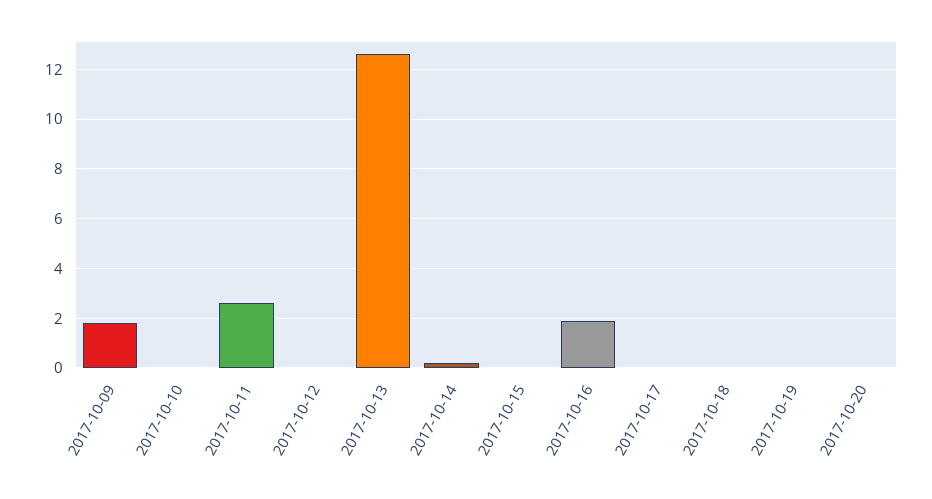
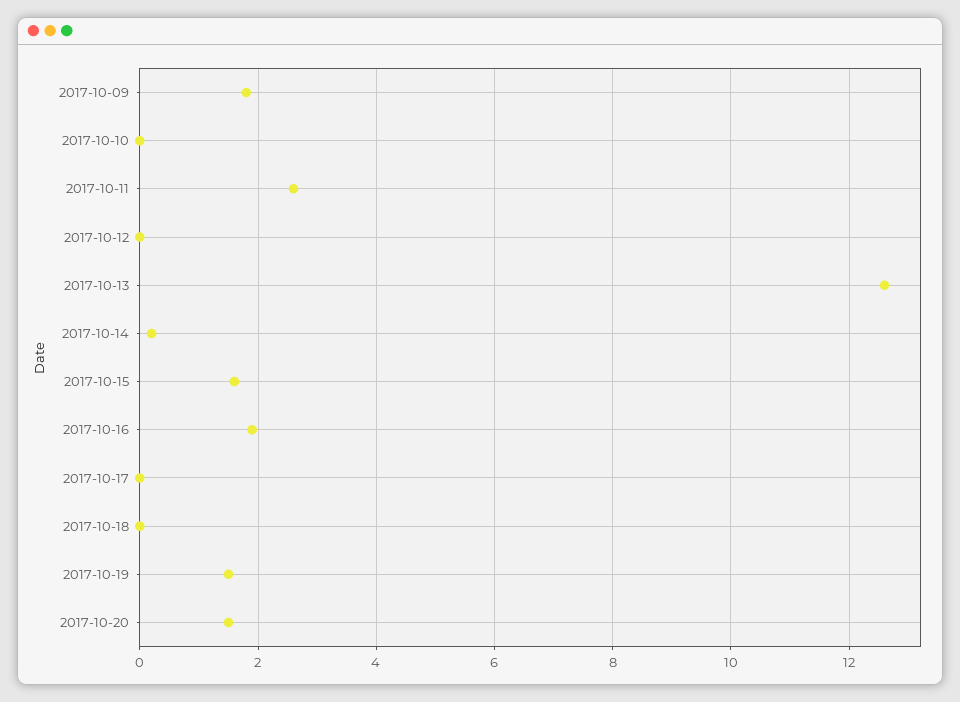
2017-10-15: 0 -> 1.5
2017-10-19: 0 -> 1.5
2017-10-20: 0 -> 1.5

